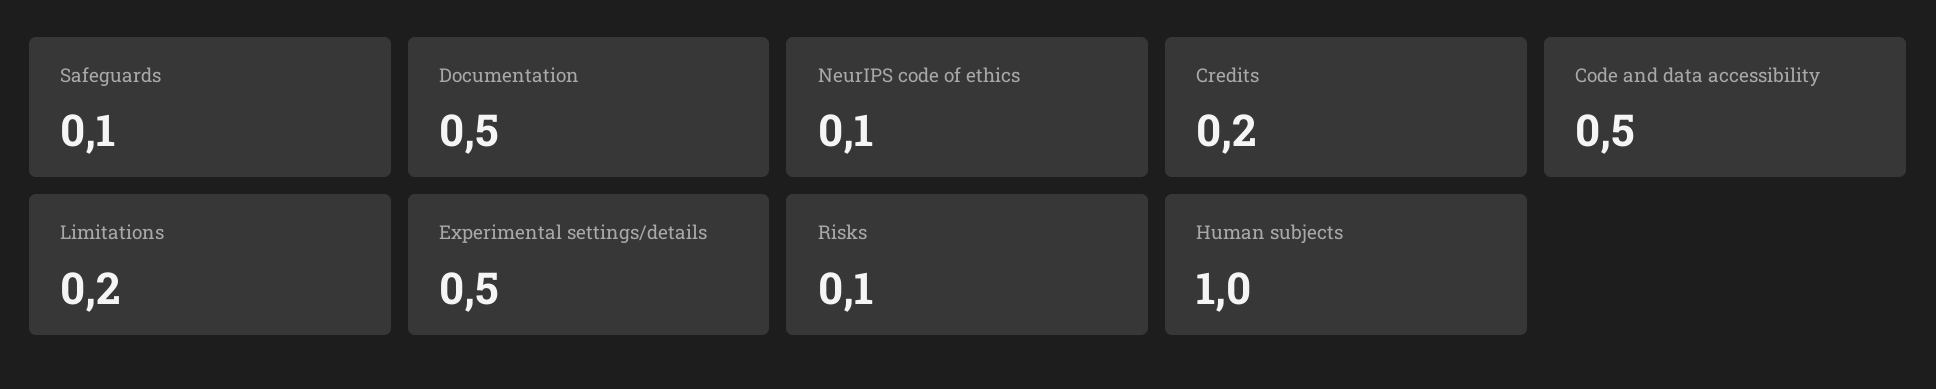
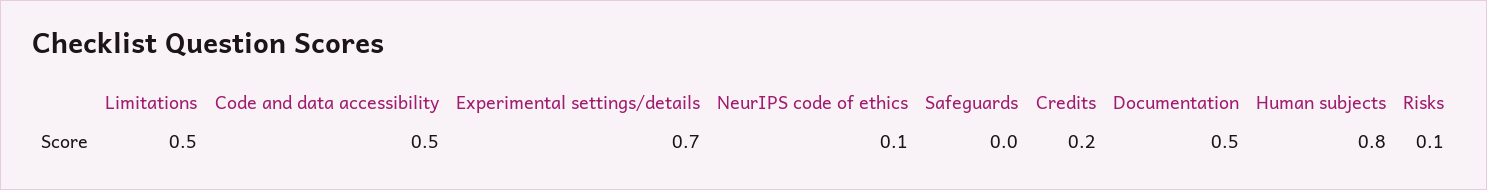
Safeguards: 0.1 -> 0
Limitations: 0.2 -> 0.5
Experimental settings/details: 0.5 -> 0.7
Human subjects: 1 -> 0.8

